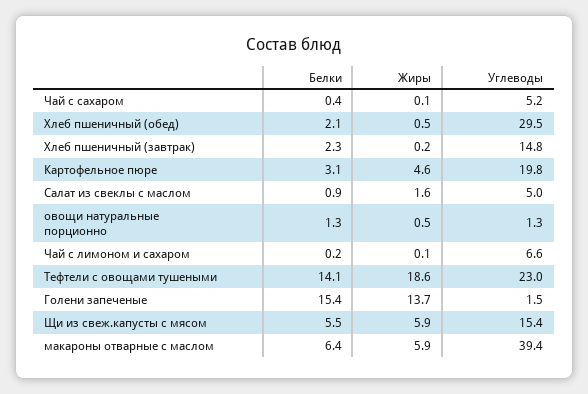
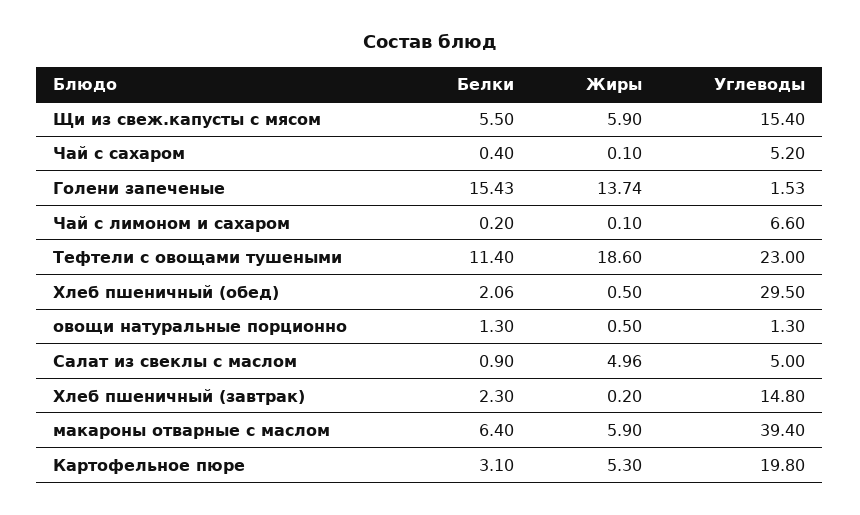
Жиры, Картофельное пюре: 4.6 -> 5.3
Жиры, Салат из свеклы с маслом: 1.6 -> 4.96
Белки, Тефтели с овощами тушеными: 14.1 -> 11.4

